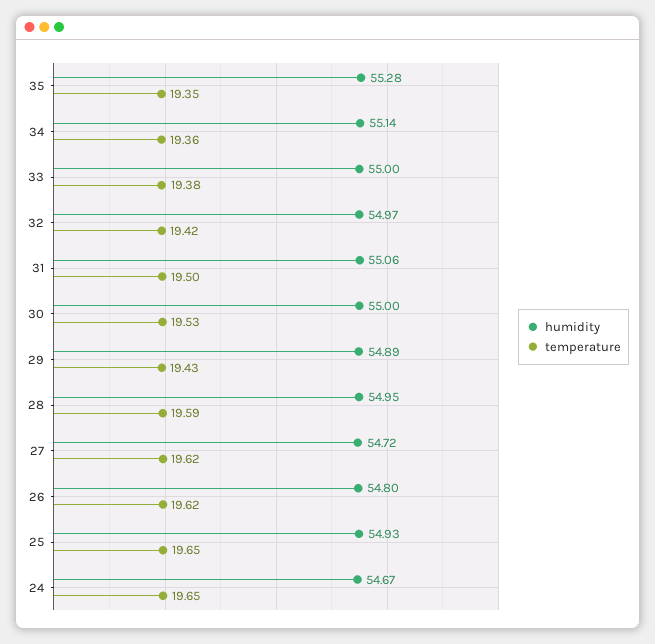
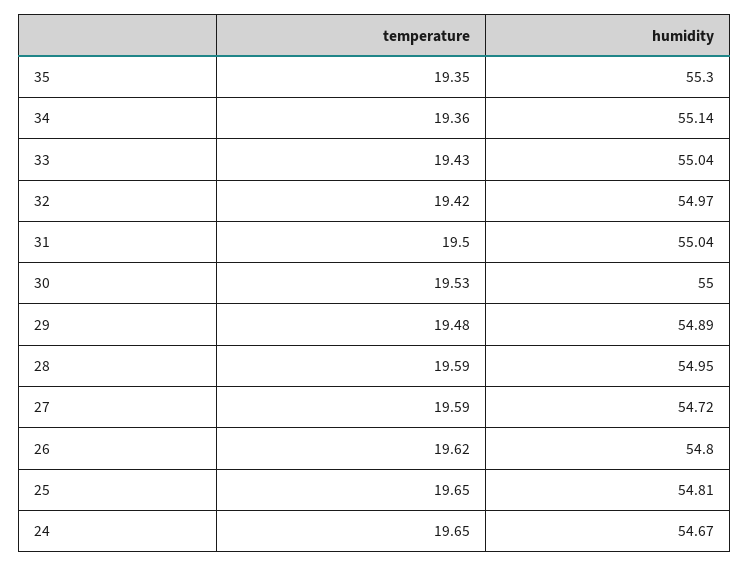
humidity, 35: 55.28 -> 55.3
humidity, 33: 55 -> 55.04
temperature, 33: 19.38 -> 19.43
humidity, 31: 55.06 -> 55.04
temperature, 29: 19.43 -> 19.48
temperature, 27: 19.62 -> 19.59
humidity, 25: 54.93 -> 54.81

